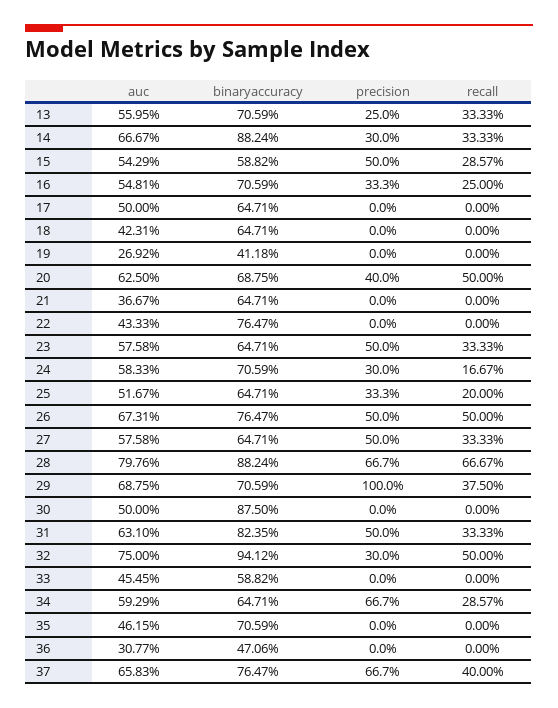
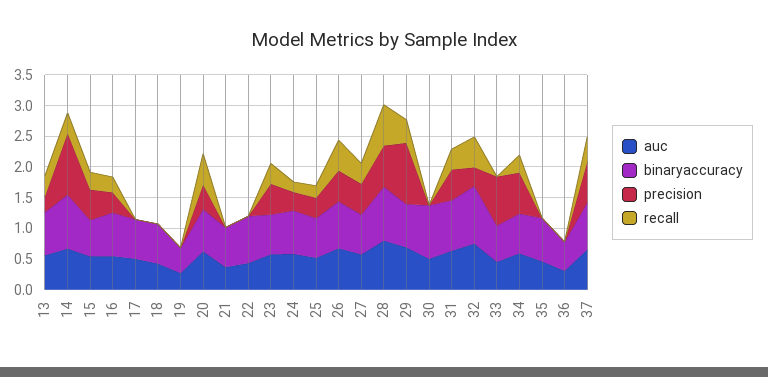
precision, 14: 0.3 -> 1
precision, 33: 0 -> 0.75

